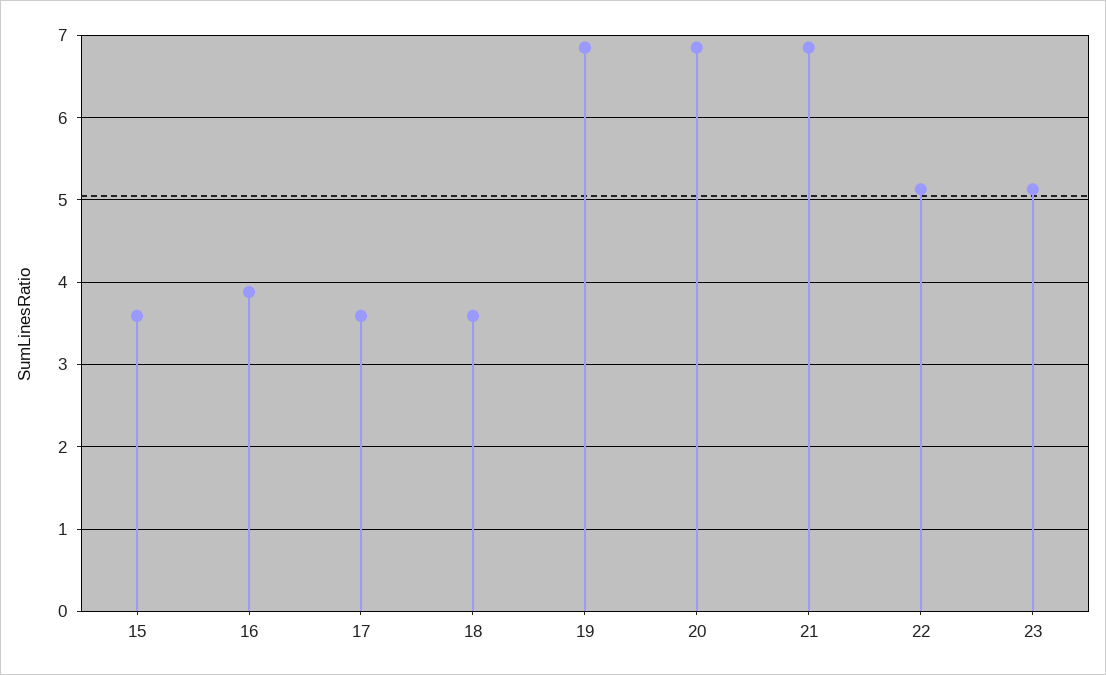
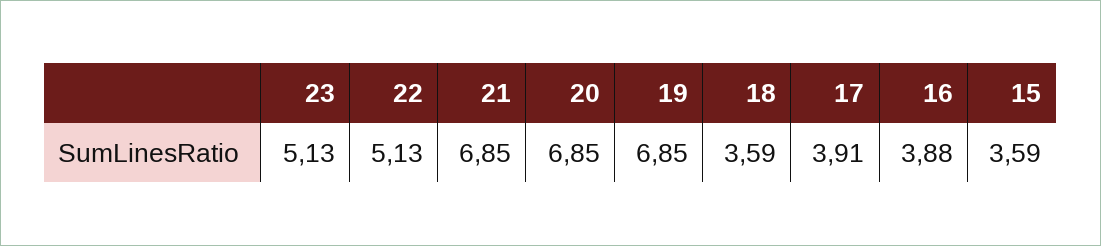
17: 3.6 -> 3.91

